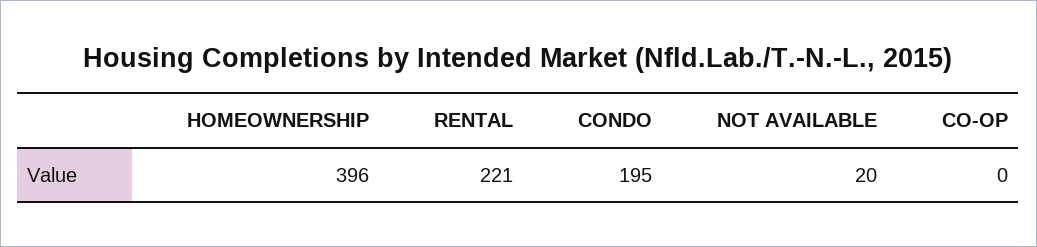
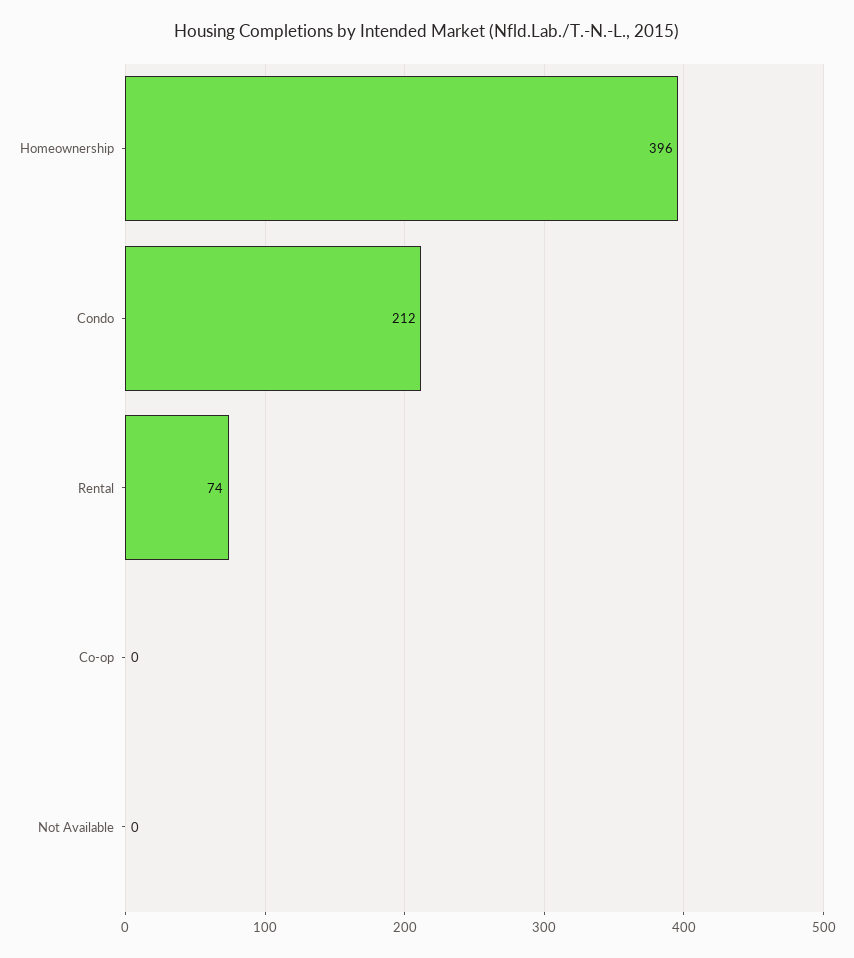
RENTAL: 221 -> 74
CONDO: 195 -> 212
NOT AVAILABLE: 20 -> 0

